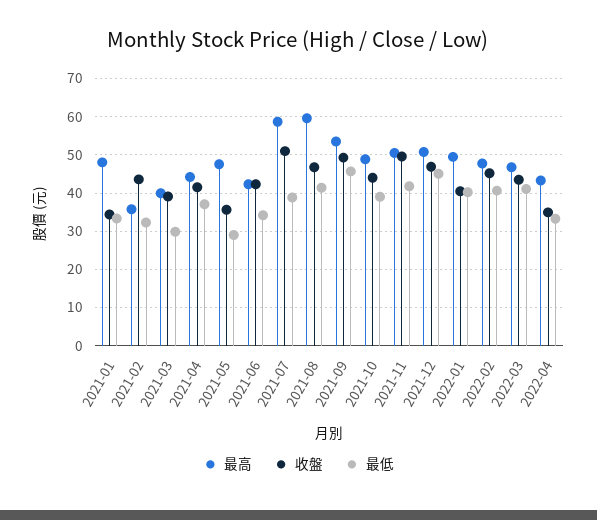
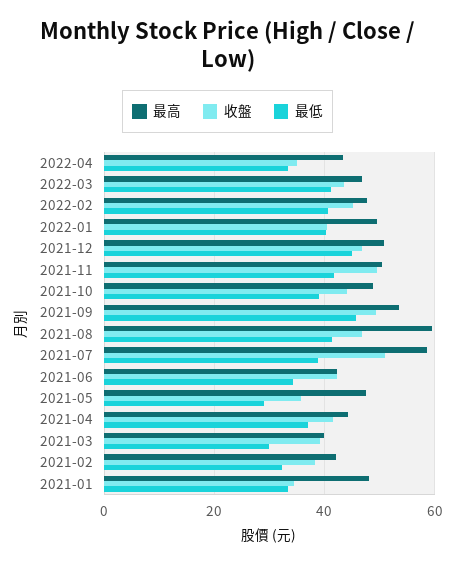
最高, 2021-02: 36 -> 42
收盤, 2021-02: 44 -> 38

